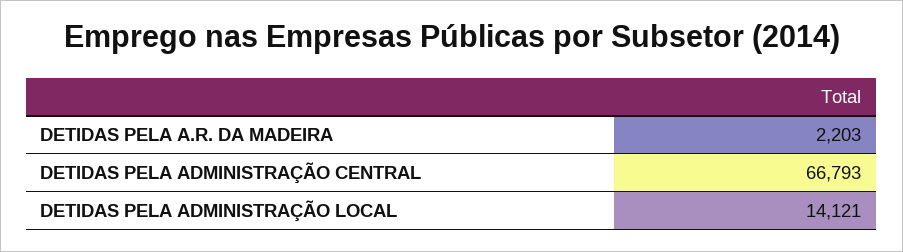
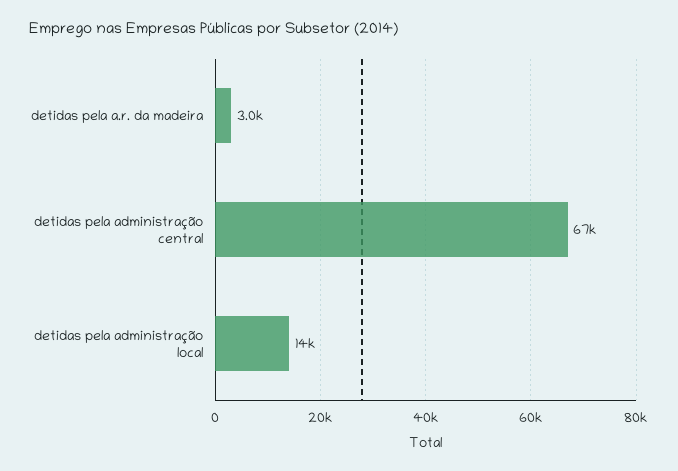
DETIDAS PELA A.R. DA MADEIRA: 2203 -> 3000

